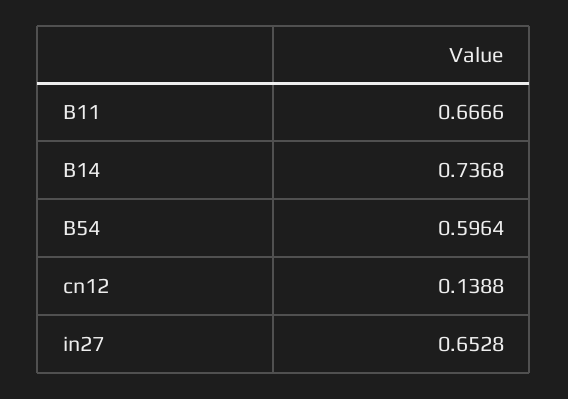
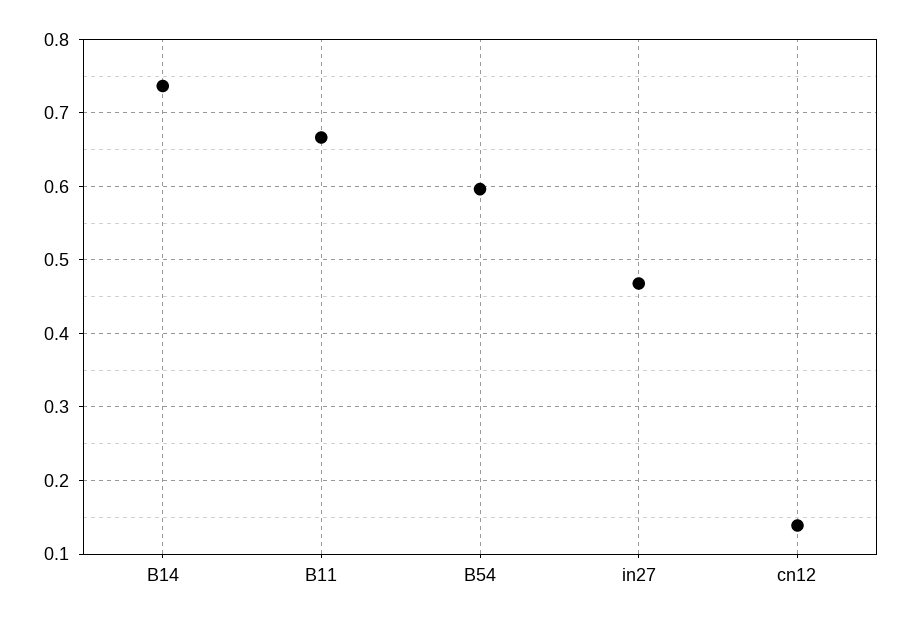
in27: 0.6528 -> 0.47

